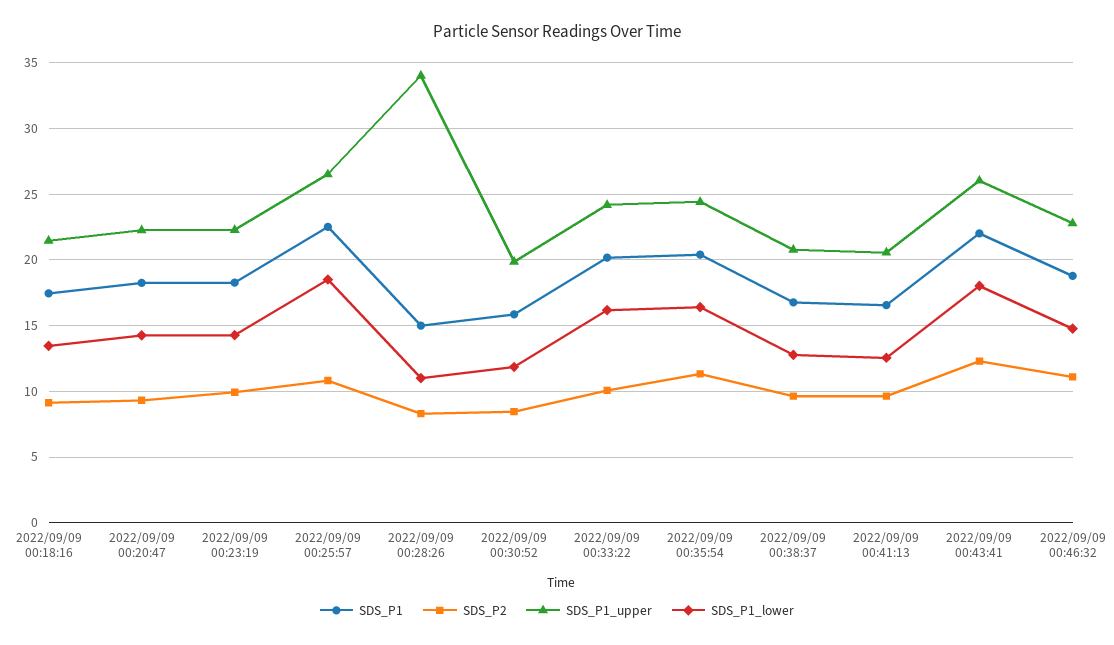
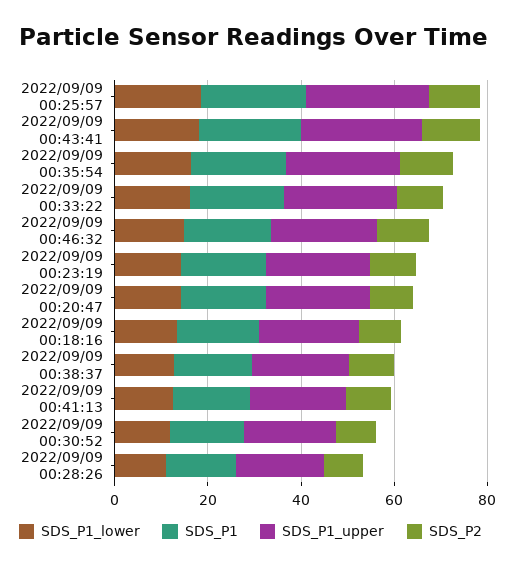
SDS_P1_upper, 2022/09/09 00:28:26: 34 -> 20

